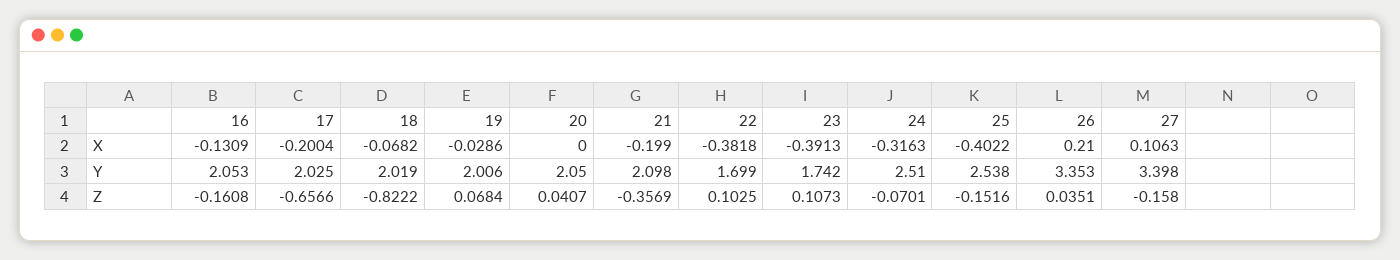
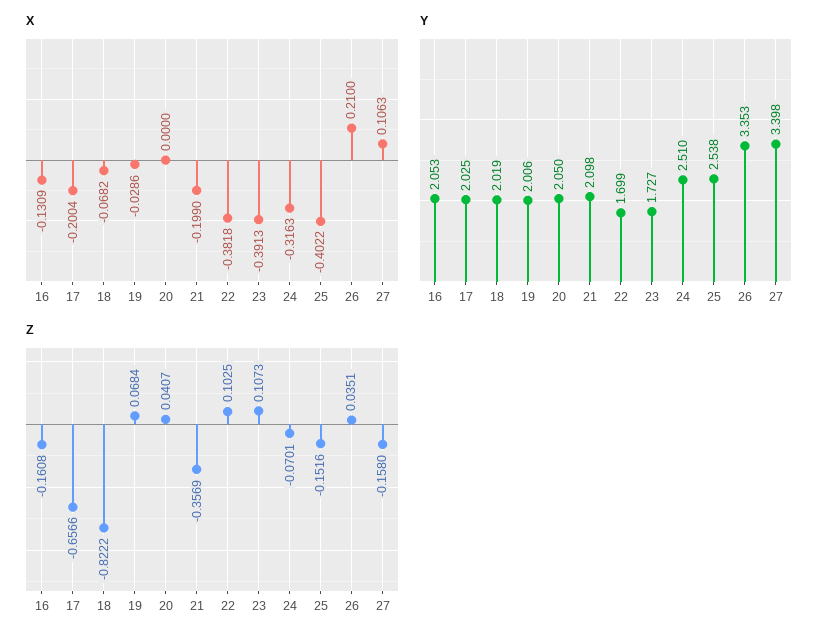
Y, 23: 1.742 -> 1.727

